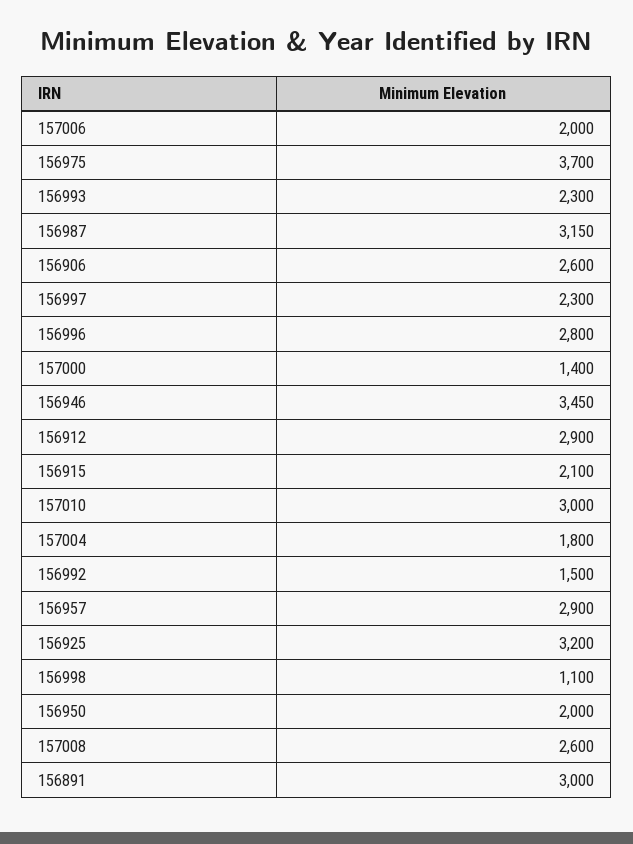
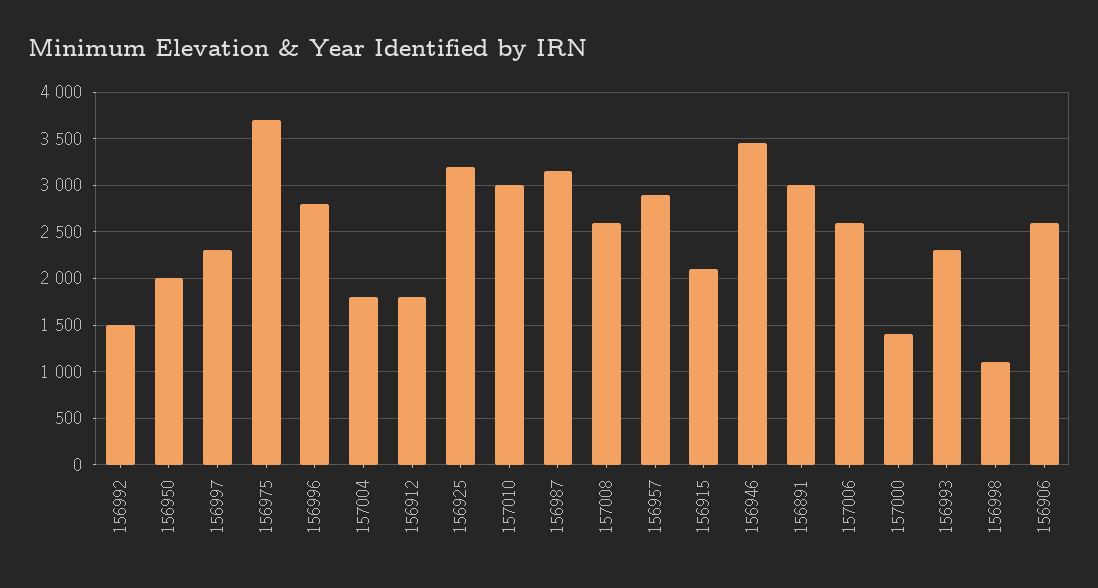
157006: 2000 -> 2600
156912: 2900 -> 1800

